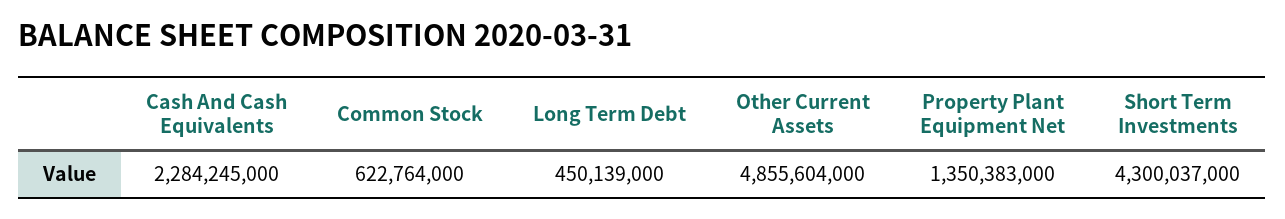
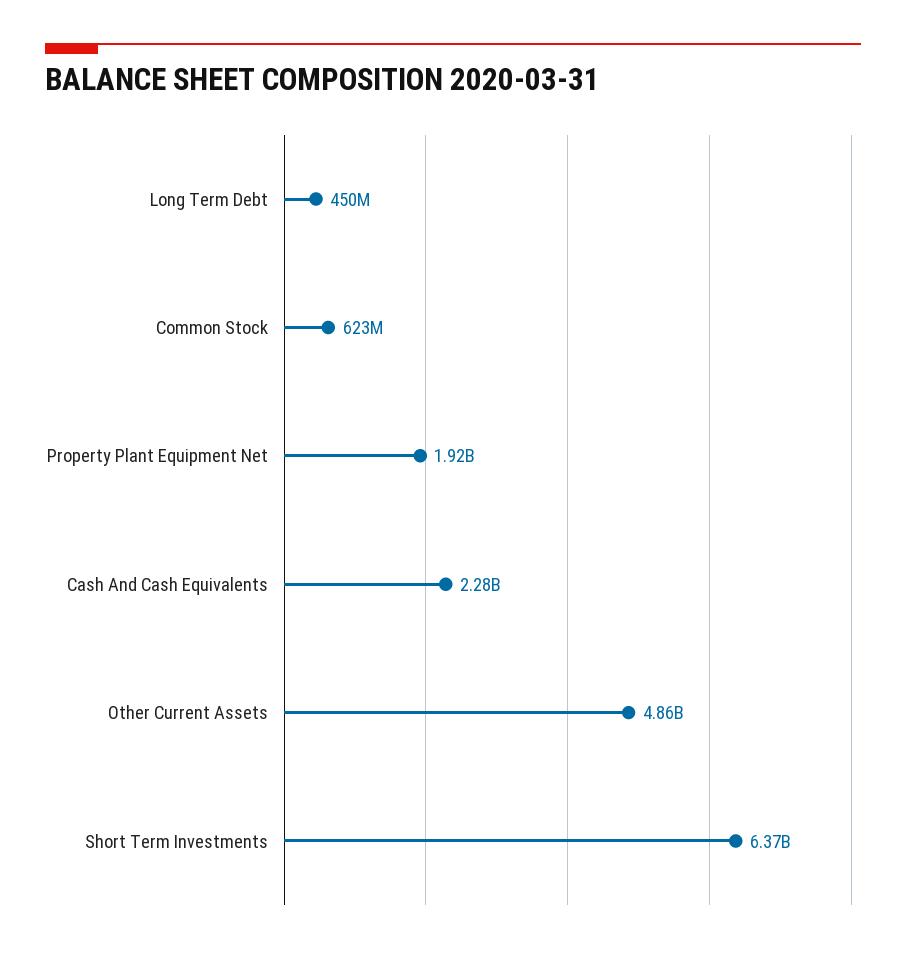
Property Plant Equipment Net: 1350383000 -> 1920000000
Short Term Investments: 4300037000 -> 6370000000

